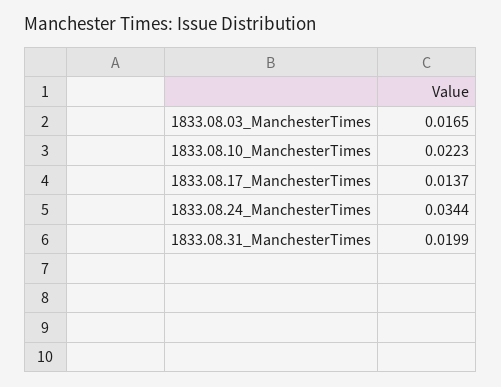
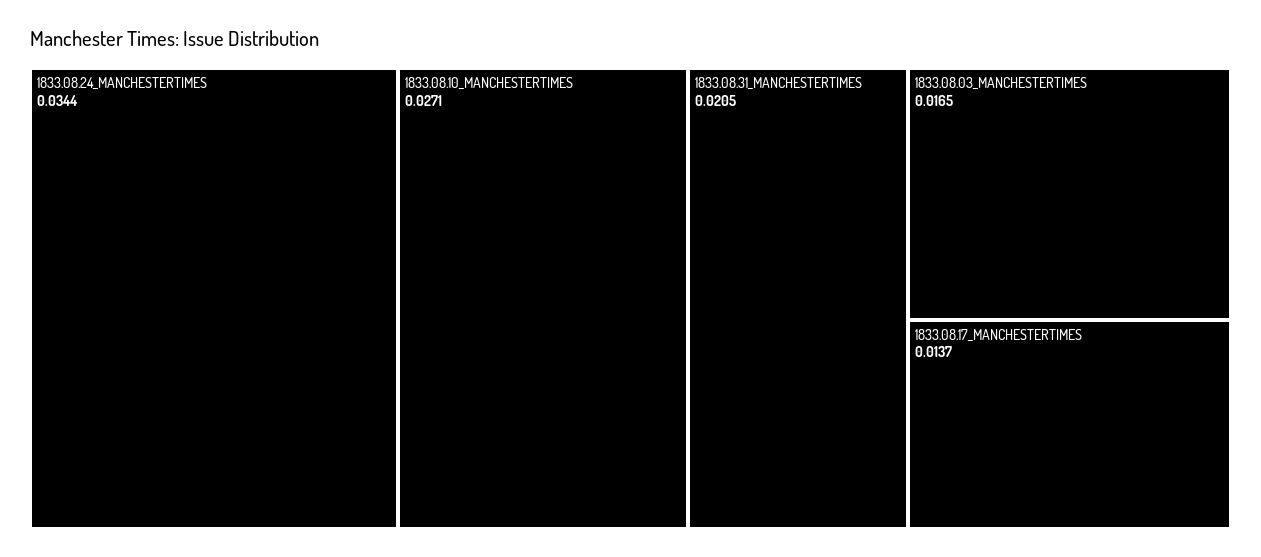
1833.08.10_ManchesterTimes: 0.0223 -> 0.0271
1833.08.31_ManchesterTimes: 0.0199 -> 0.0205

